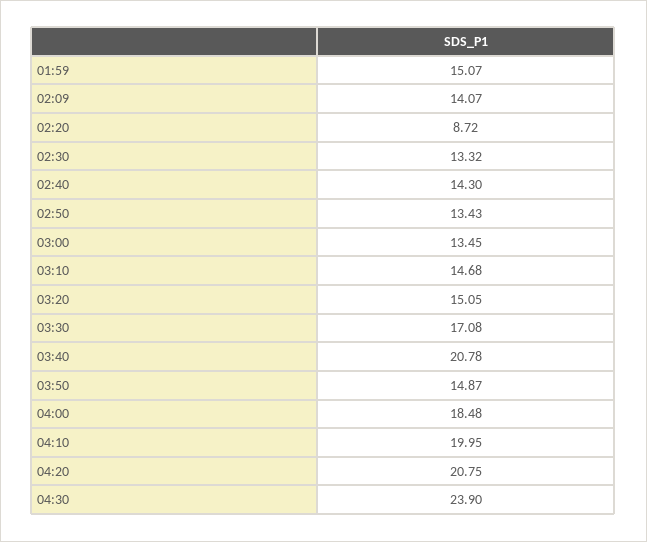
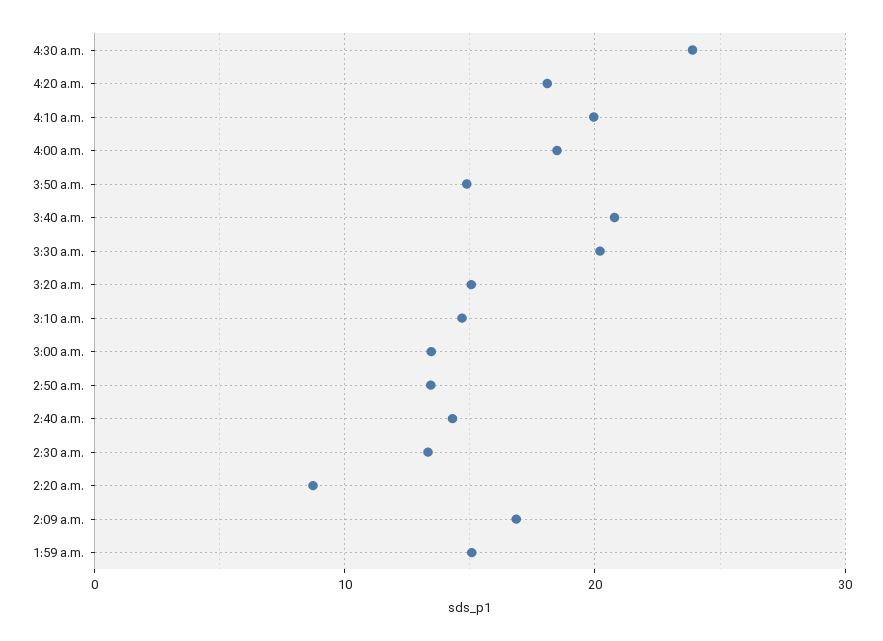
02:09: 14.07 -> 17
03:30: 17.08 -> 20
04:20: 20.75 -> 18

